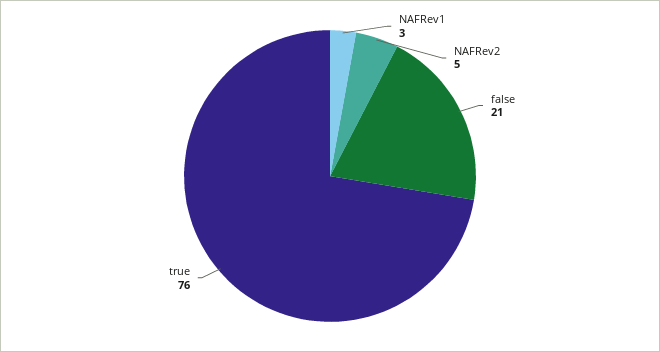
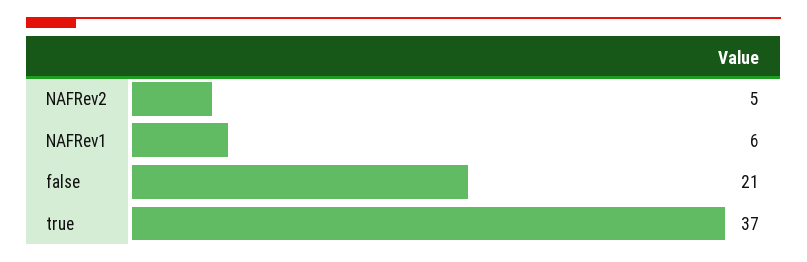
NAFRev1: 3 -> 6
true: 76 -> 37

